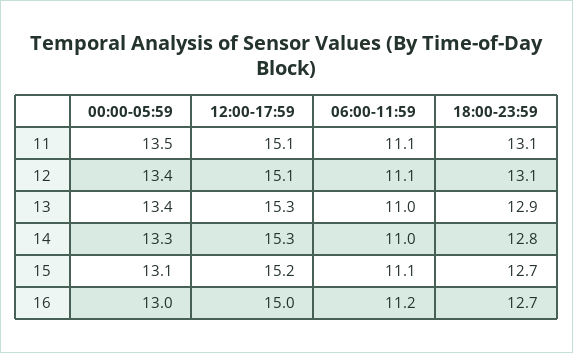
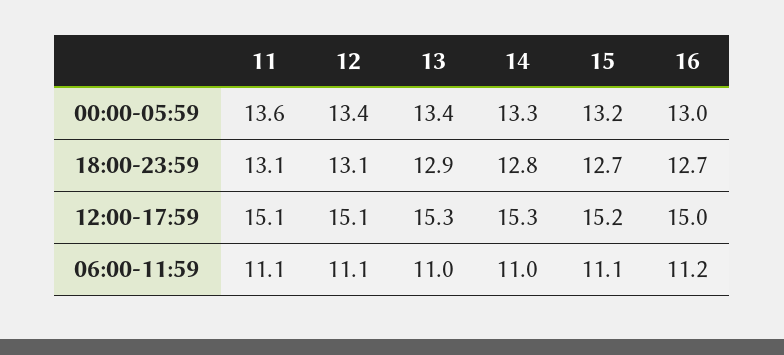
00:00-05:59, 11: 13.5 -> 13.6
00:00-05:59, 15: 13.1 -> 13.2

